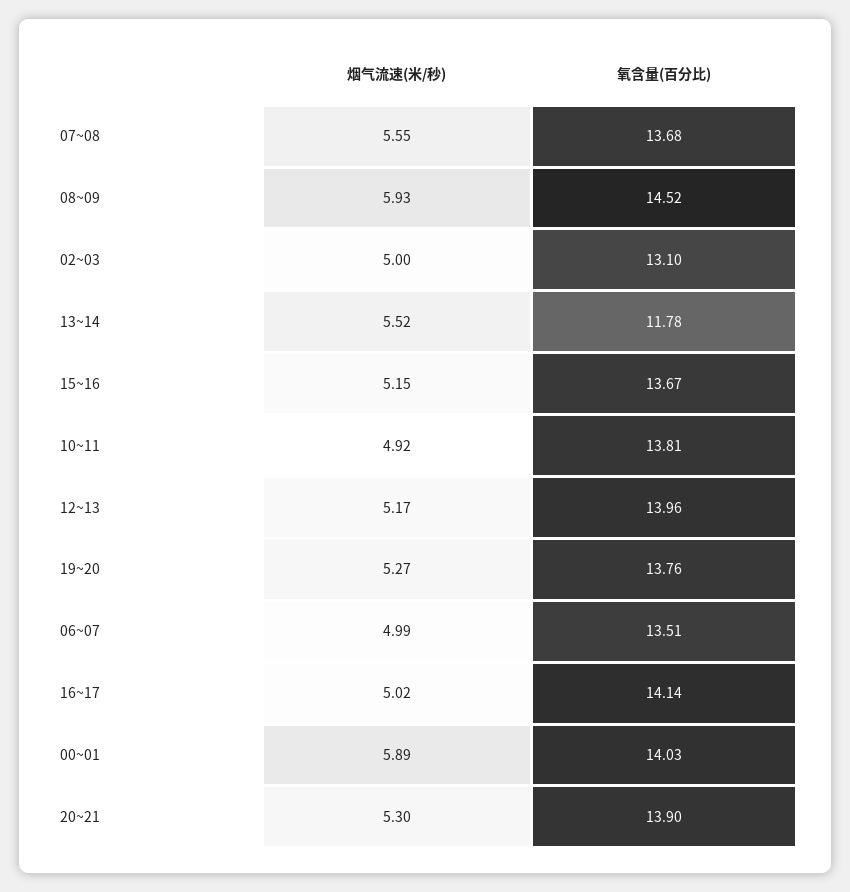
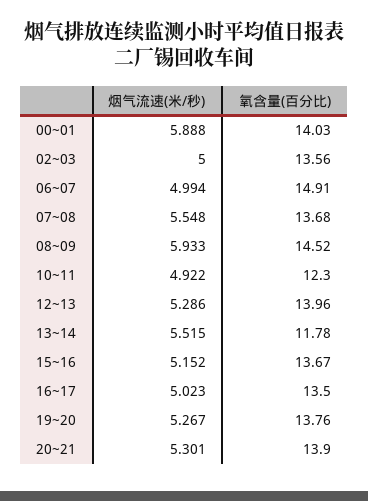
氧含量(百分比), 02~03: 13.1 -> 13.56
氧含量(百分比), 10~11: 13.81 -> 12.3
烟气流速(米/秒), 12~13: 5.17 -> 5.286
氧含量(百分比), 06~07: 13.51 -> 14.91
氧含量(百分比), 16~17: 14.14 -> 13.5

